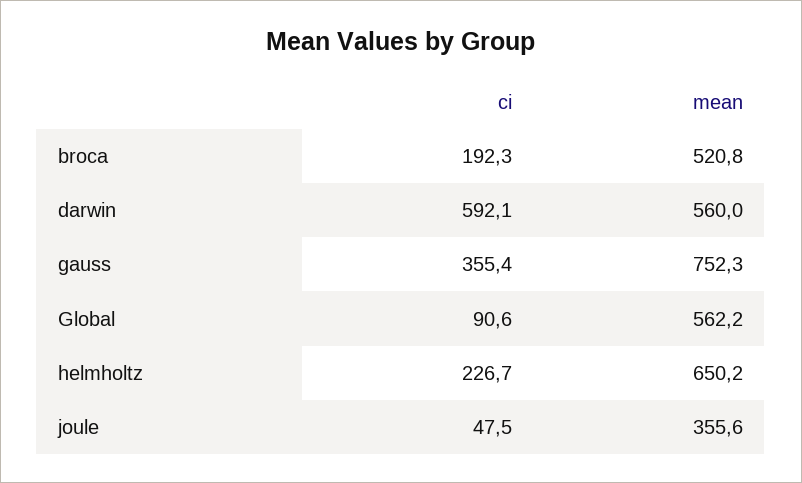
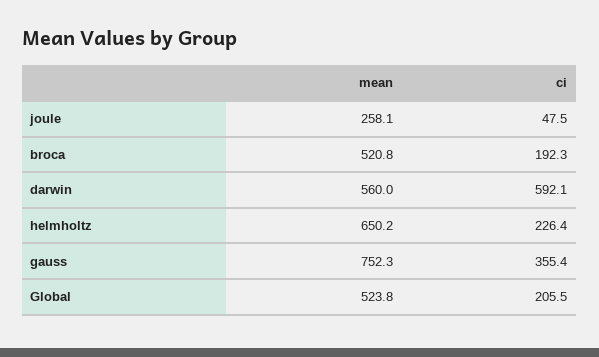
ci, Global: 90.6 -> 205.5
mean, Global: 562.2 -> 523.8
ci, helmholtz: 226.7 -> 226.4
mean, joule: 355.6 -> 258.1

